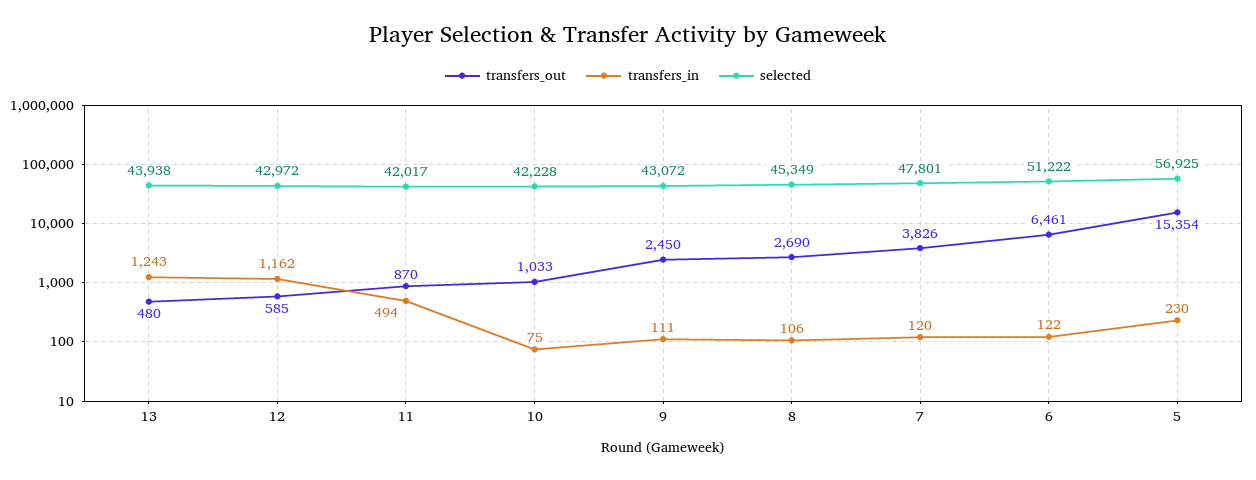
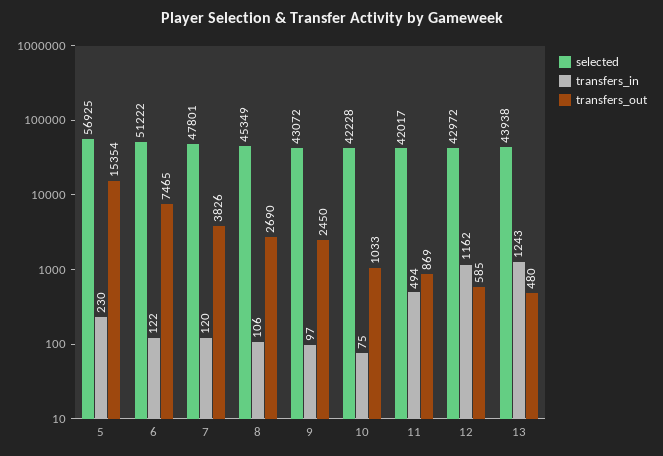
transfers_out, 11: 870 -> 869
transfers_in, 9: 111 -> 97
transfers_out, 6: 6461 -> 7465

